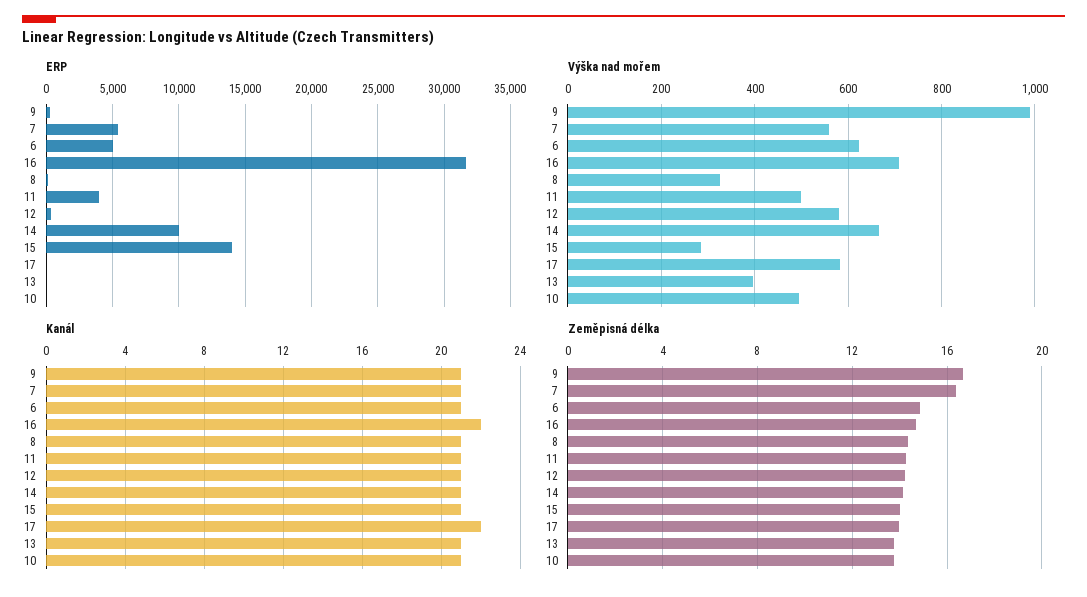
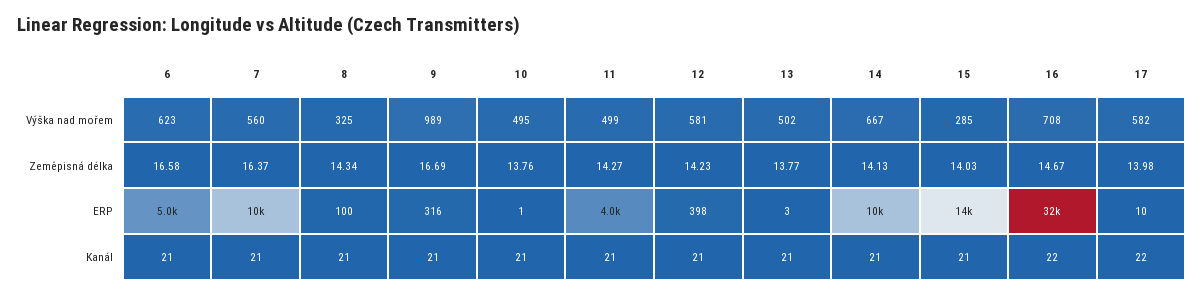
ERP, 7: 5500 -> 10000
Výška nad mořem, 13: 400 -> 502
Zeměpisná délka, 6: 15 -> 16.58

